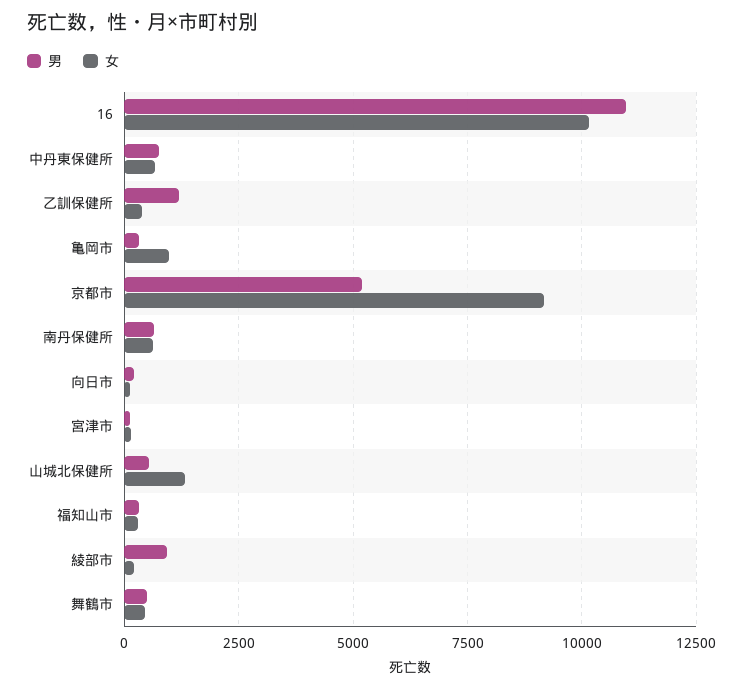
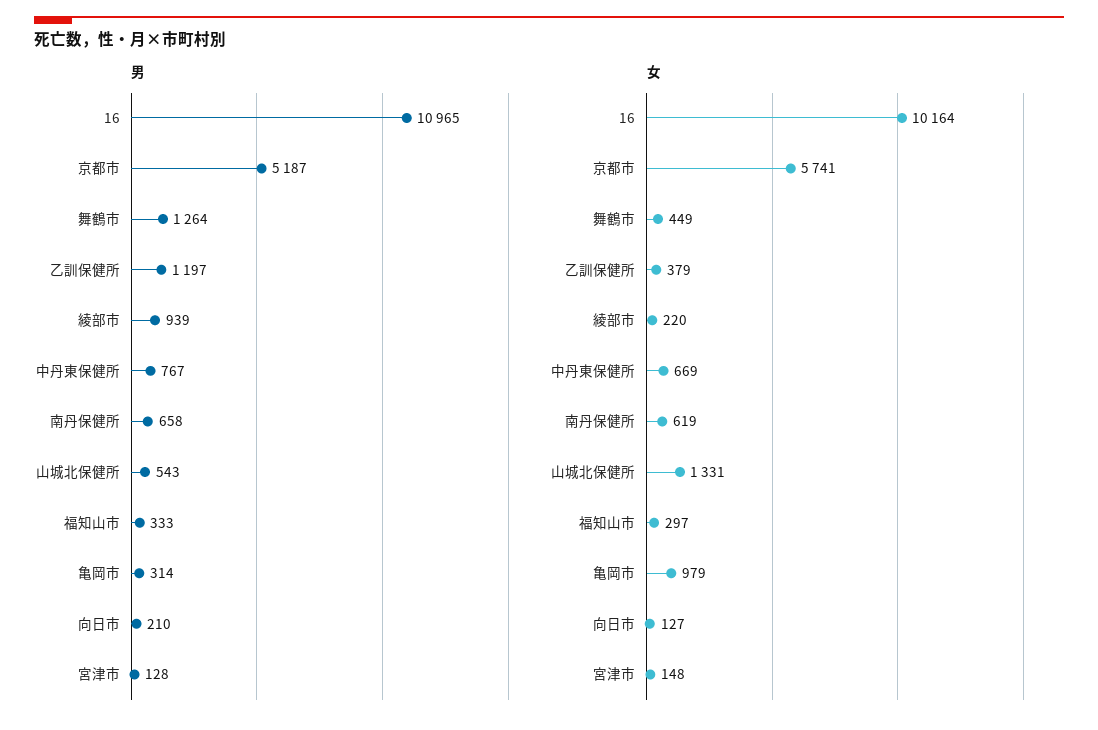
女, 京都市: 9250 -> 5741
男, 舞鶴市: 500 -> 1264

